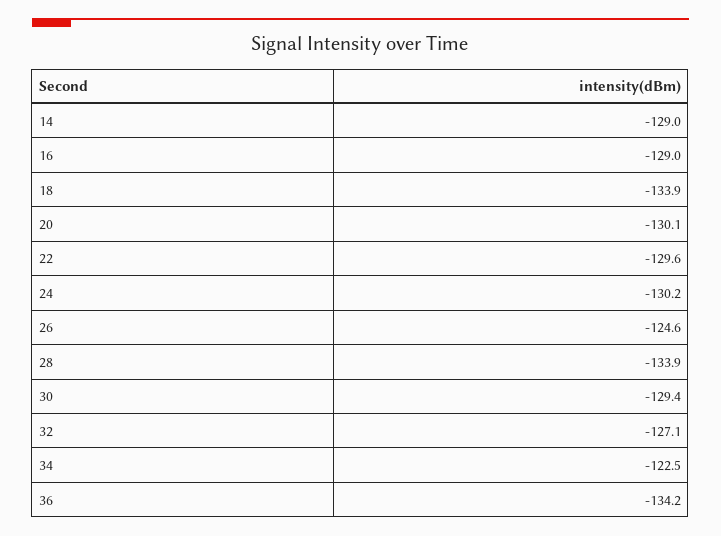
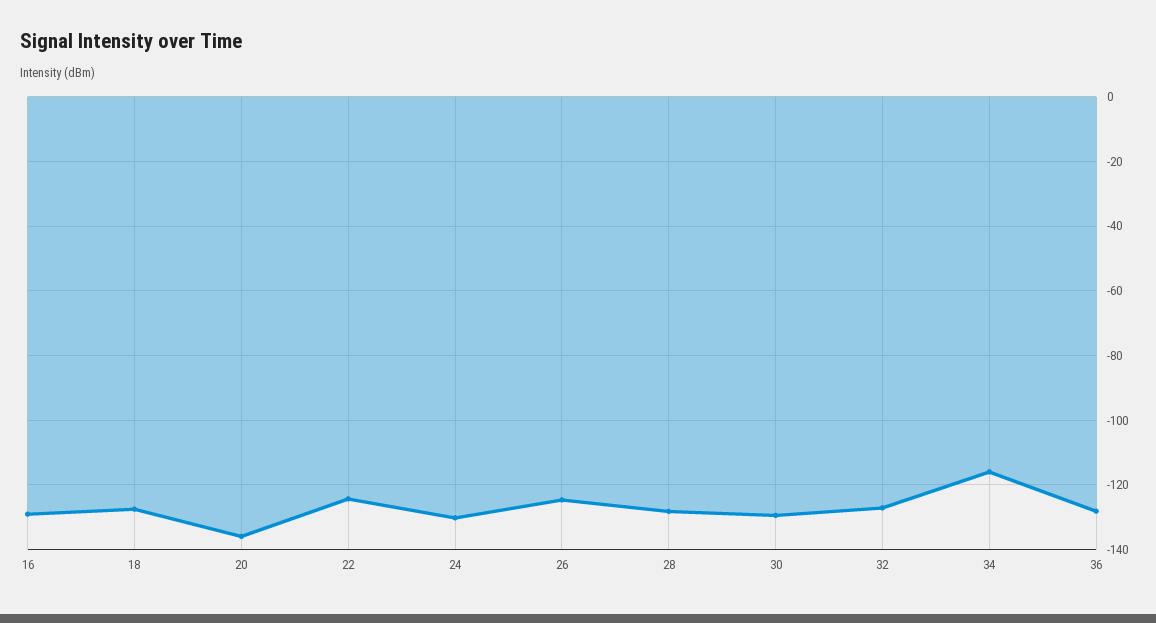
14: -129 -> none
18: -133.9 -> -128
20: -130.1 -> -136
22: -129.6 -> -124
28: -133.9 -> -128
34: -122.5 -> -116
36: -134.2 -> -128

